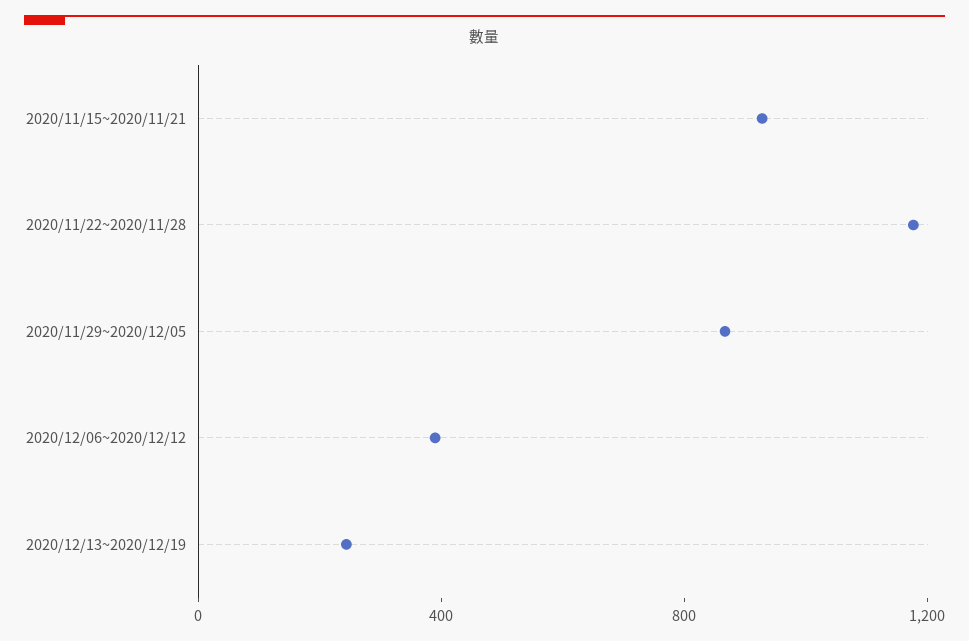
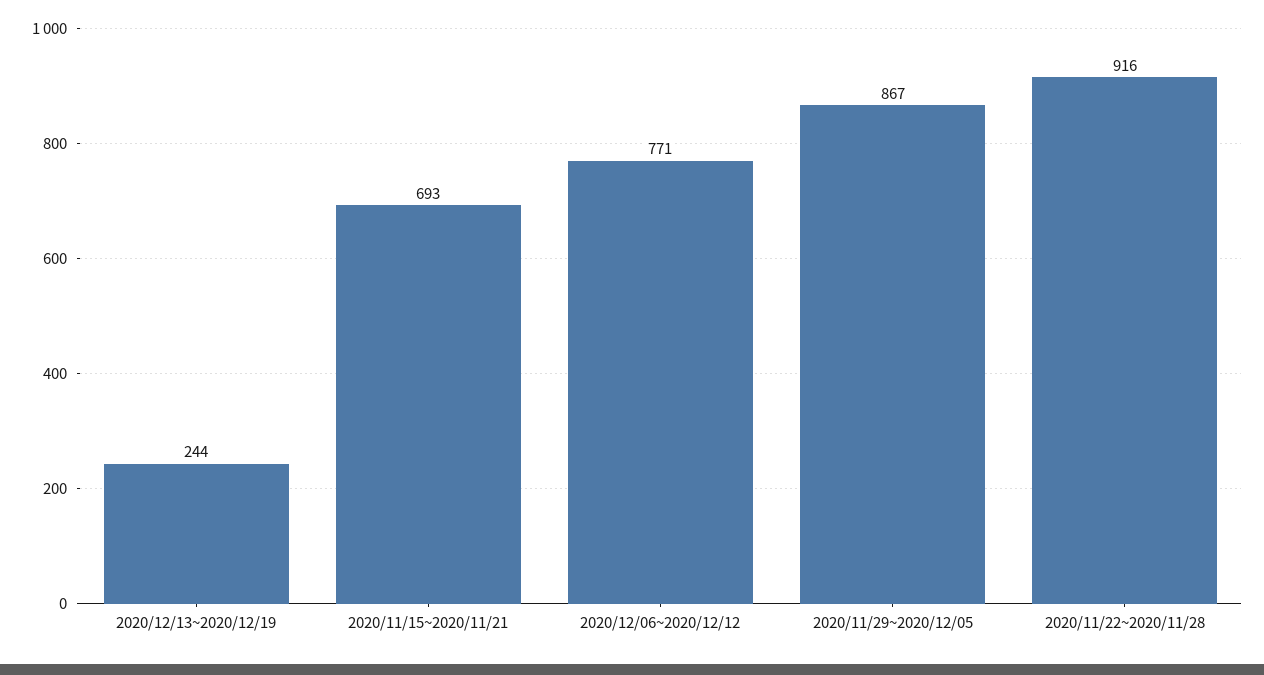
2020/11/15~2020/11/21: 900 -> 693
2020/11/22~2020/11/28: 1200 -> 916
2020/12/06~2020/12/12: 400 -> 771

